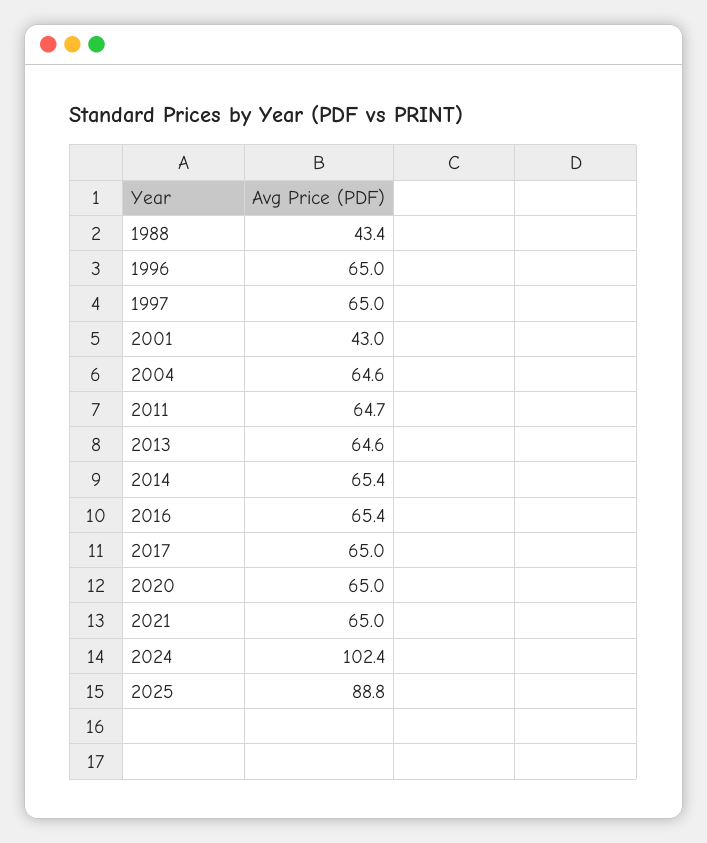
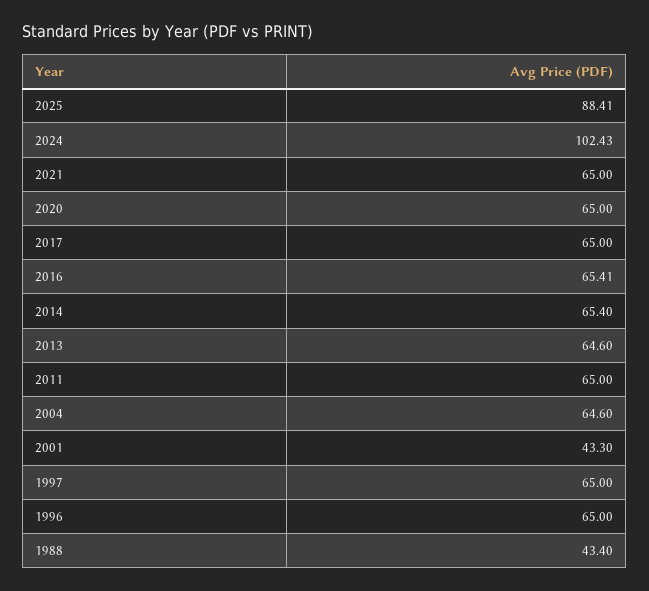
2001: 43 -> 43.3
2011: 64.7 -> 65
2025: 88.8 -> 88.41

